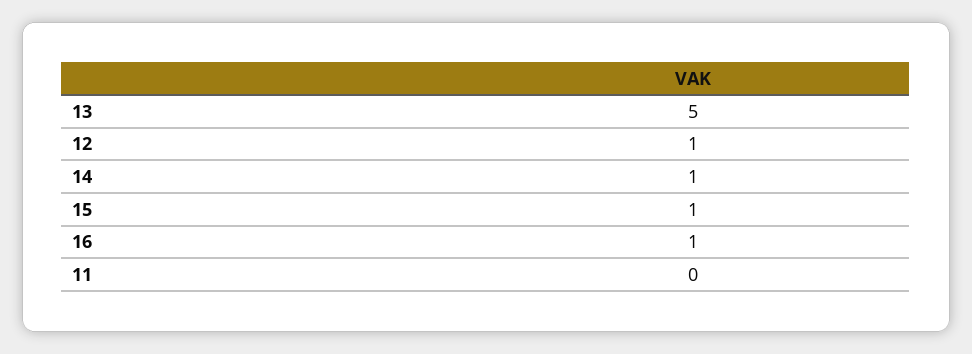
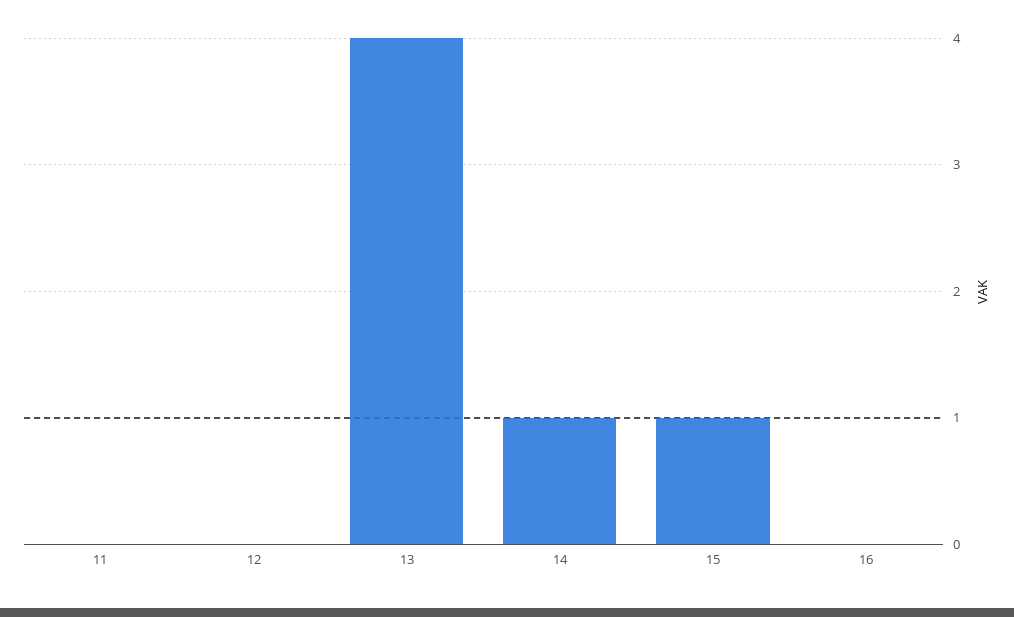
13: 5 -> 4
12: 1 -> 0
16: 1 -> 0

